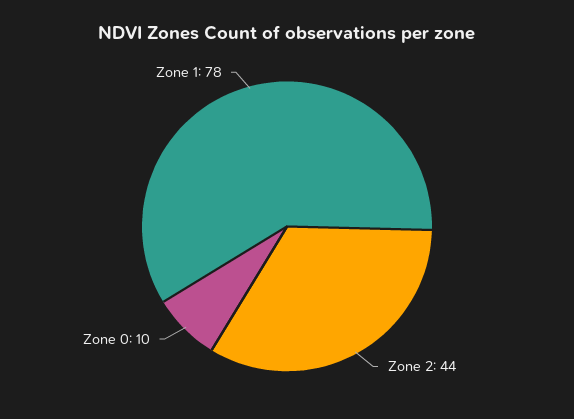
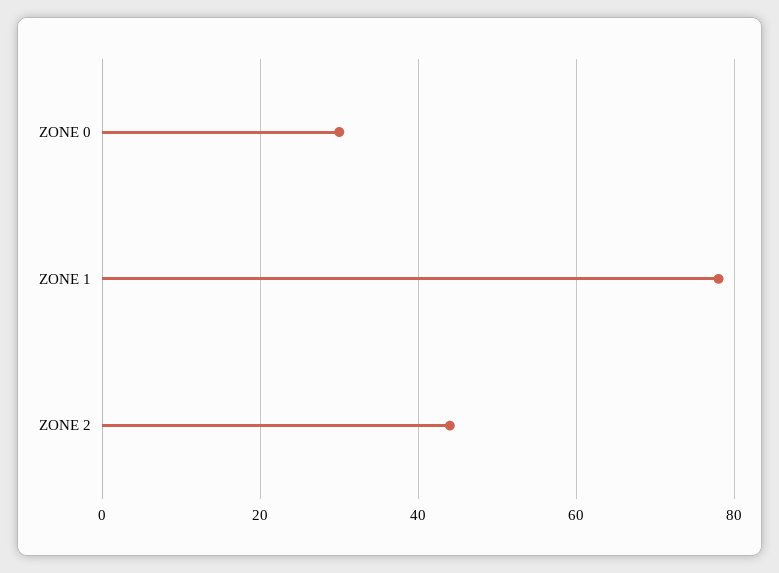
Zone 0: 10 -> 30

